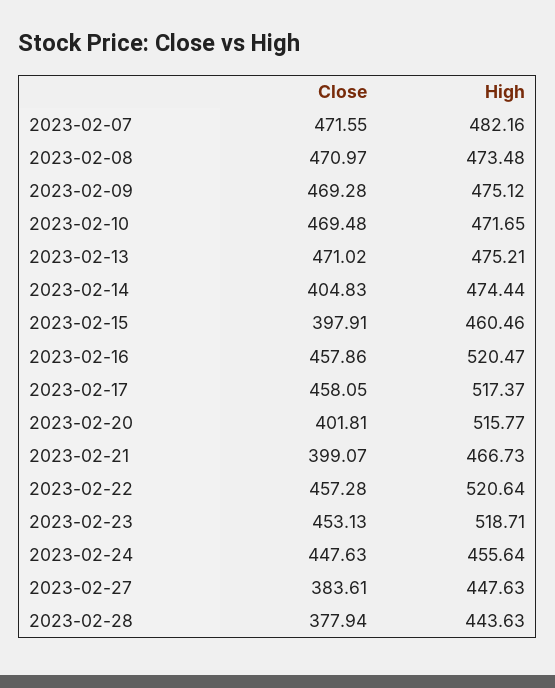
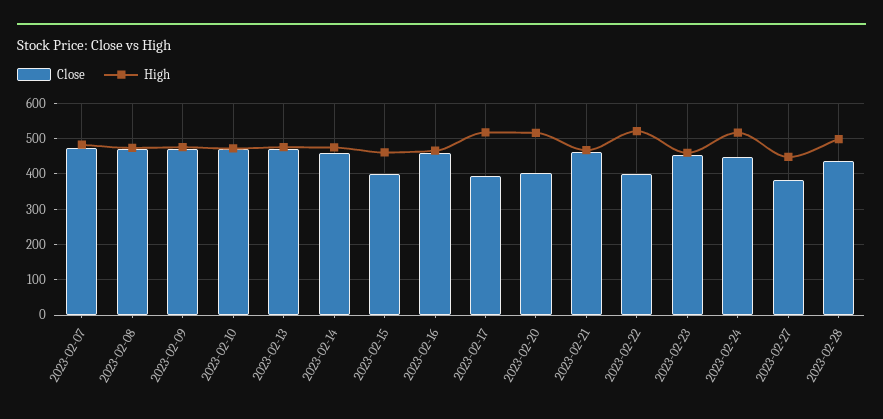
Close, 2023-02-14: 404.83 -> 460
High, 2023-02-16: 520.47 -> 460
Close, 2023-02-17: 458.05 -> 400
Close, 2023-02-21: 399.07 -> 460
Close, 2023-02-22: 457.28 -> 400
High, 2023-02-23: 518.71 -> 460
High, 2023-02-24: 455.64 -> 520
Close, 2023-02-28: 377.94 -> 440
High, 2023-02-28: 443.63 -> 500

